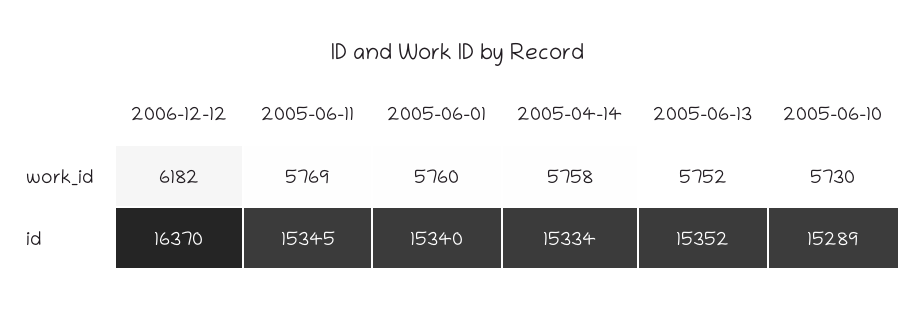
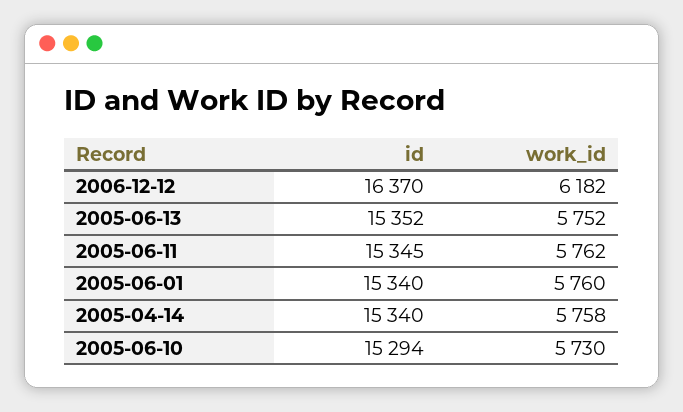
2005-06-11, work_id: 5769 -> 5762
2005-04-14, id: 15334 -> 15340
2005-06-10, id: 15289 -> 15294

